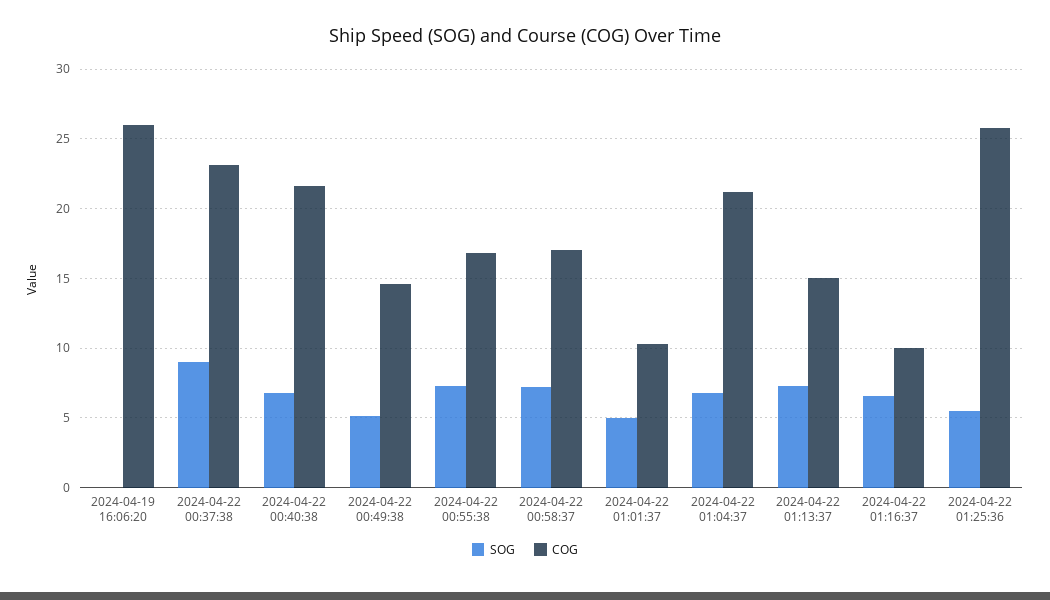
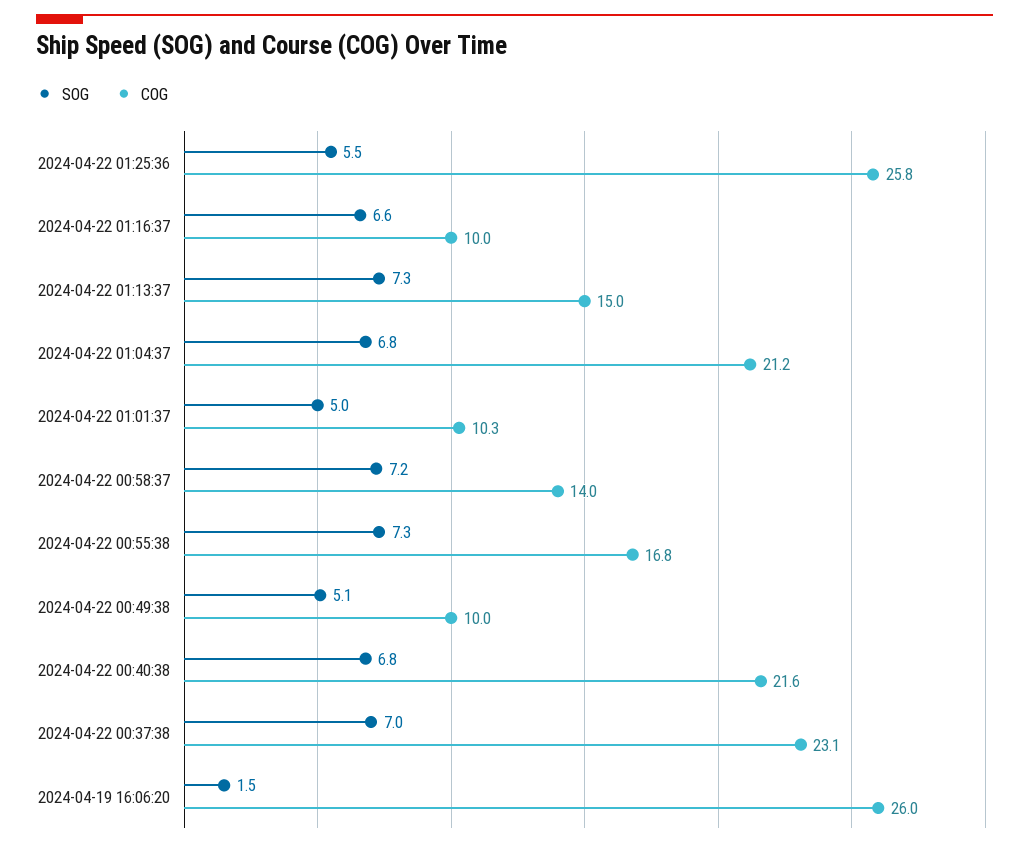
SOG, 2024-04-19 16:06:20: 0 -> 1.5
SOG, 2024-04-22 00:37:38: 9 -> 7
COG, 2024-04-22 00:49:38: 14.5 -> 10
COG, 2024-04-22 00:58:37: 17 -> 14

